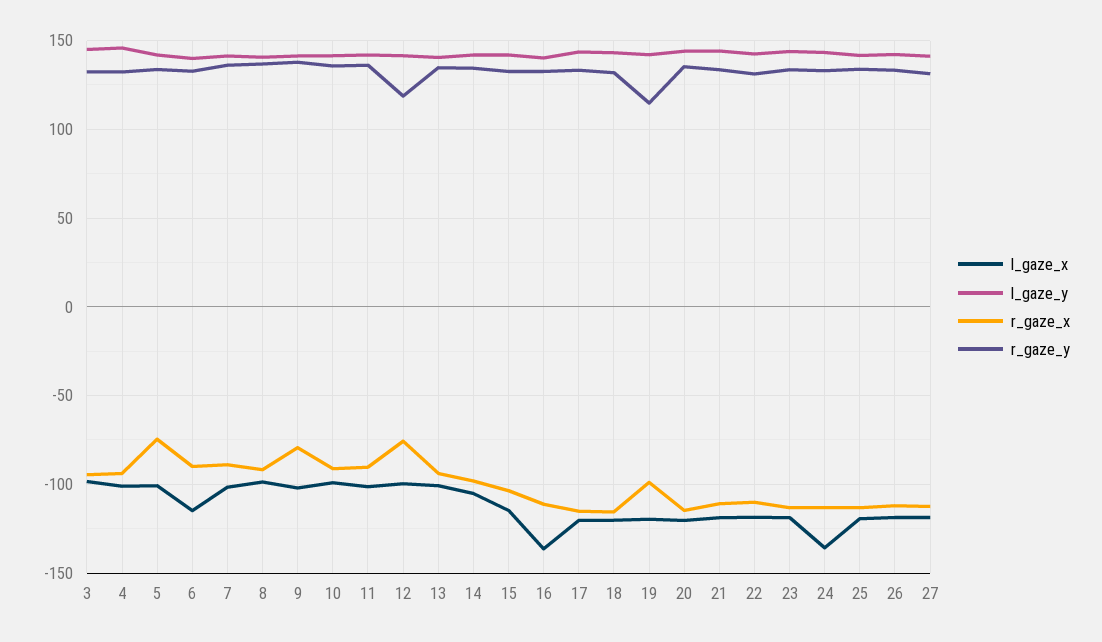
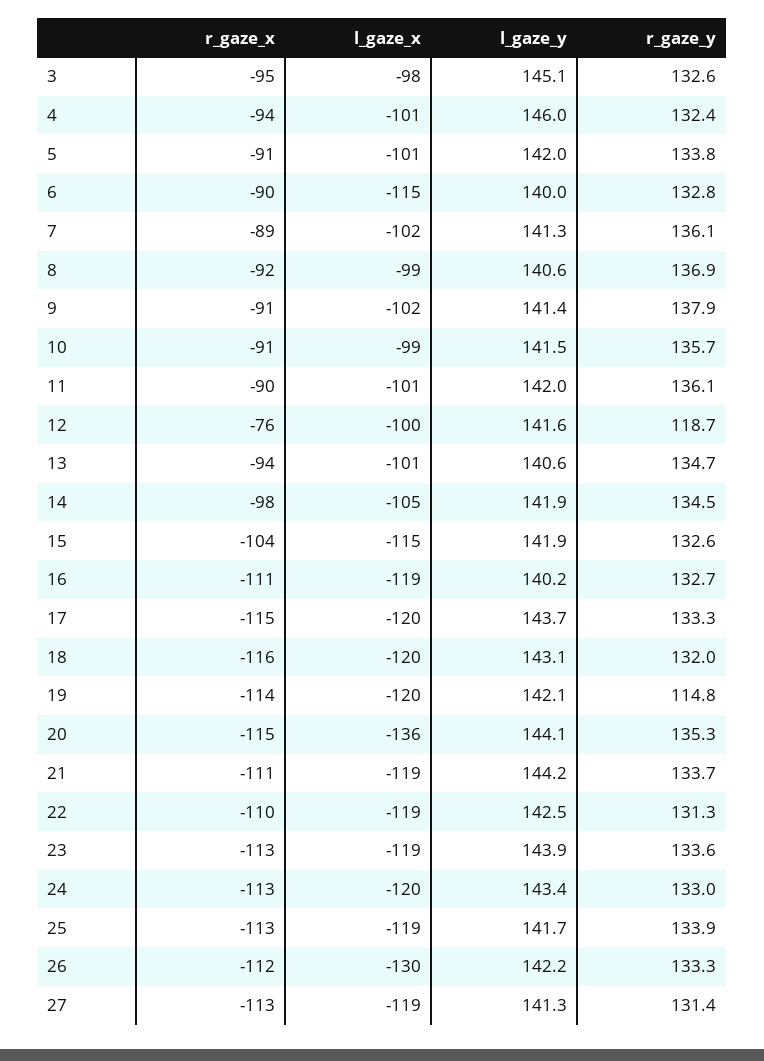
r_gaze_x, 5: -75 -> -91
r_gaze_x, 9: -80 -> -91
l_gaze_x, 16: -135 -> -119
r_gaze_x, 19: -100 -> -114
l_gaze_x, 20: -120 -> -136
l_gaze_x, 24: -135 -> -120
l_gaze_x, 26: -120 -> -130

